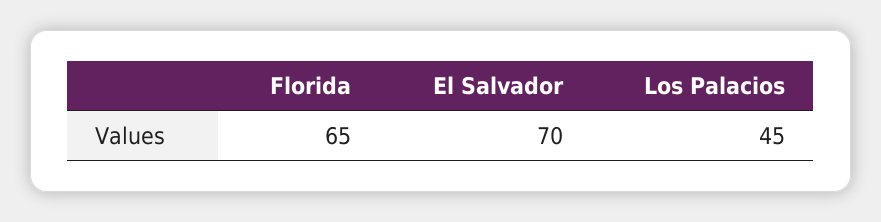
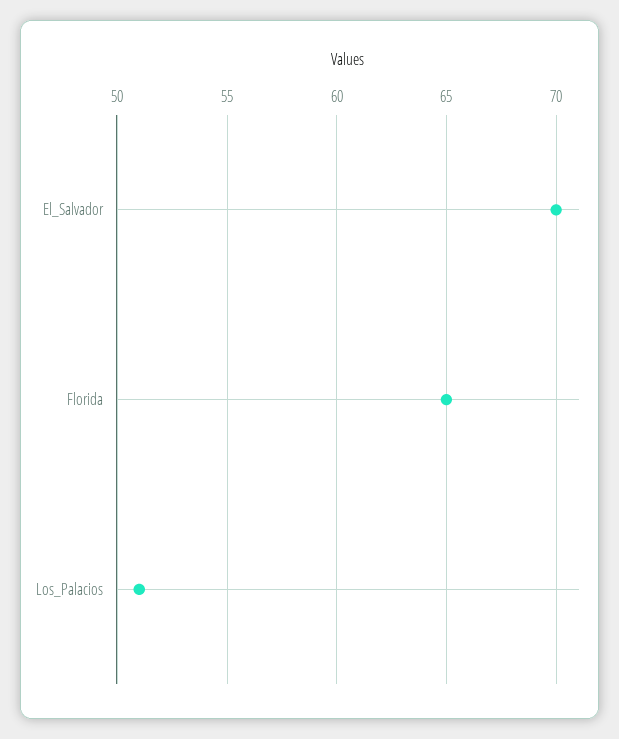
Los Palacios: 45 -> 51

